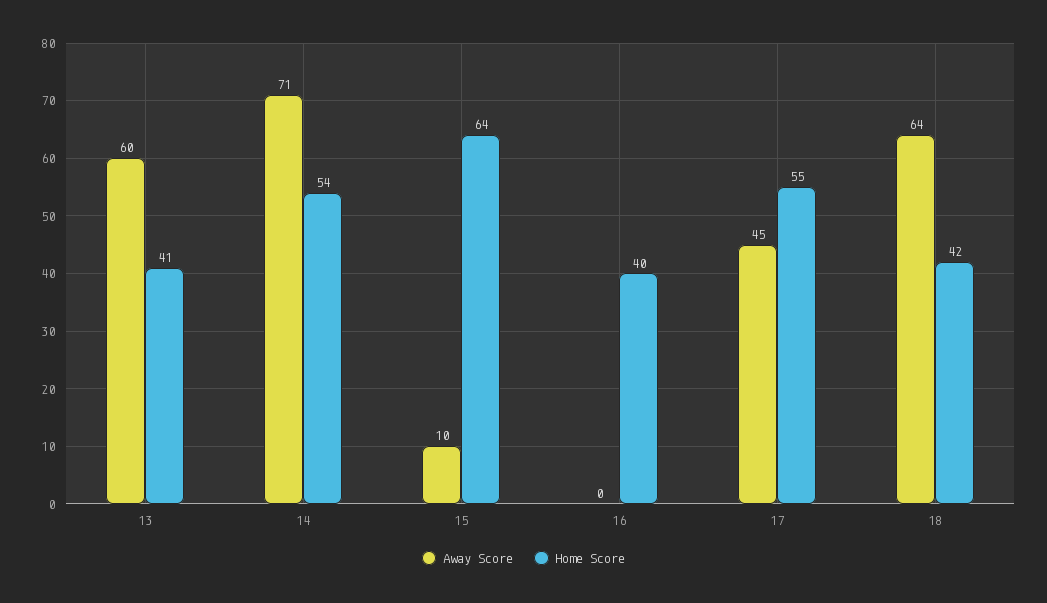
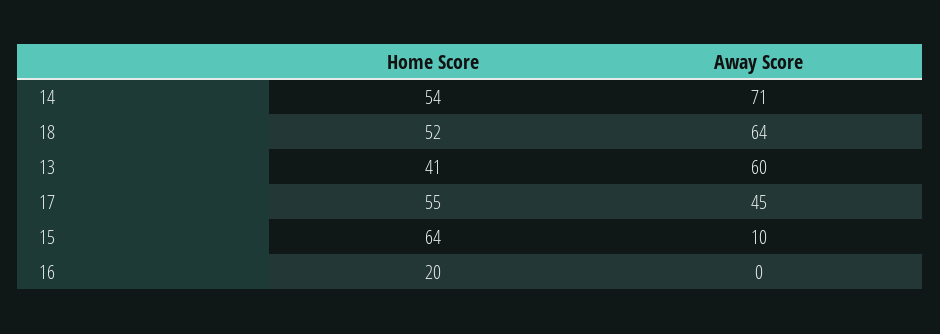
Home Score, 16: 40 -> 20
Home Score, 18: 42 -> 52

